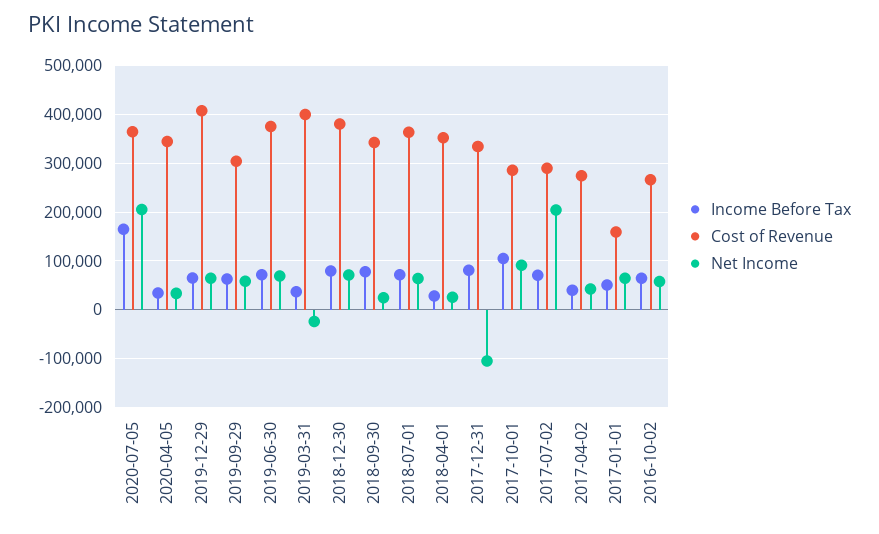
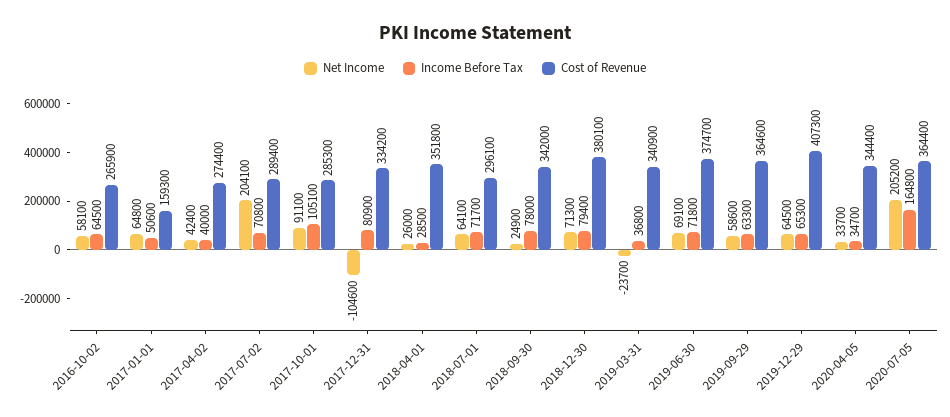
Cost of Revenue, 2019-09-29: 300000 -> 364600
Cost of Revenue, 2019-03-31: 400000 -> 340900
Cost of Revenue, 2018-07-01: 360000 -> 296100

